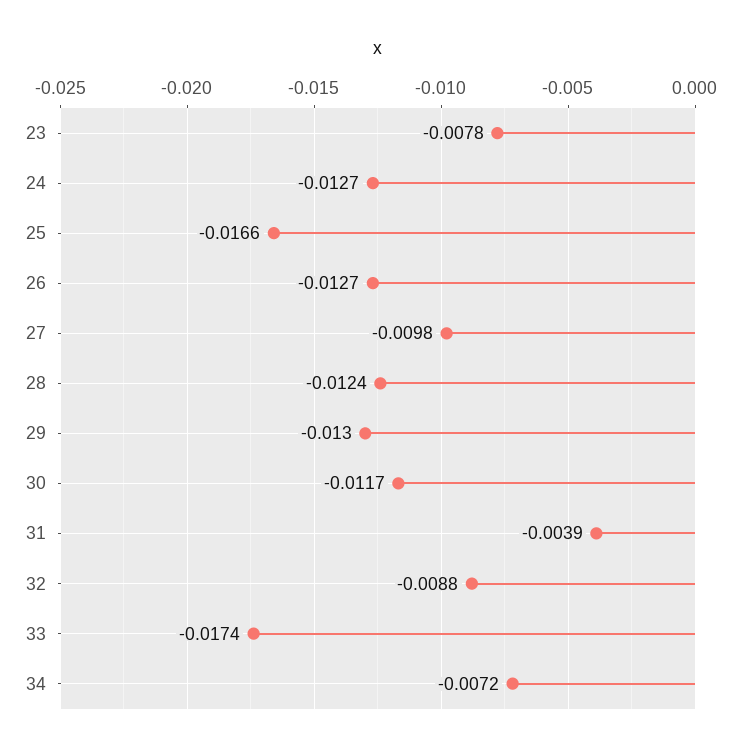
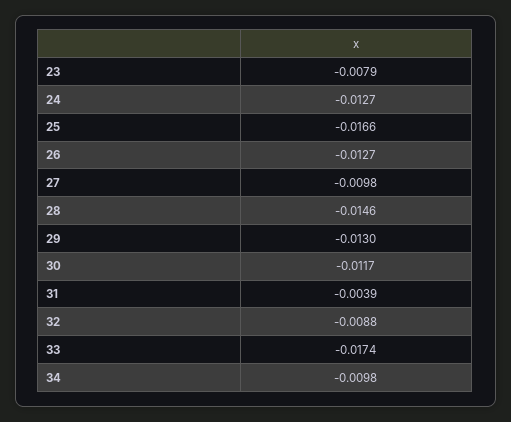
23: -0.0078 -> -0.0079
28: -0.0124 -> -0.0146
34: -0.0072 -> -0.0098

